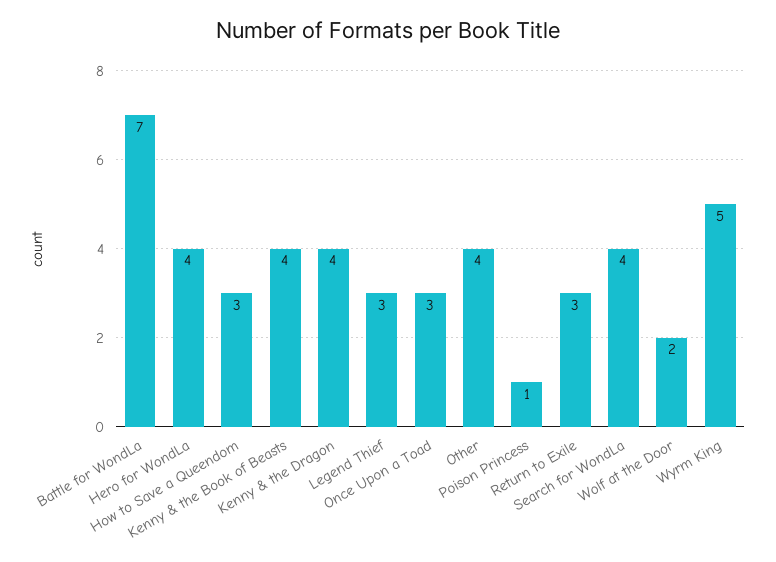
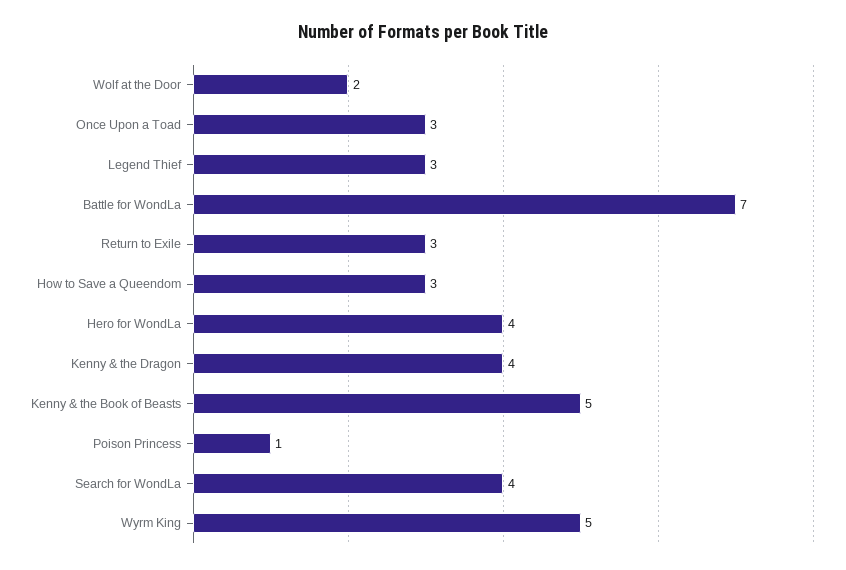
Kenny & the Book of Beasts: 4 -> 5
Other: 4 -> none

